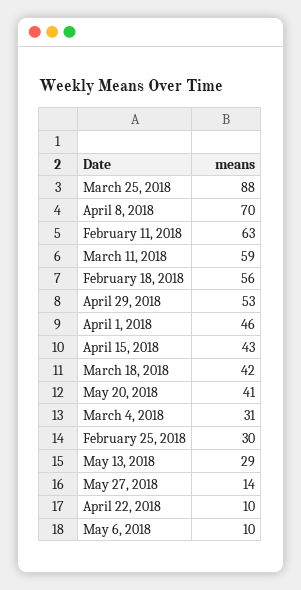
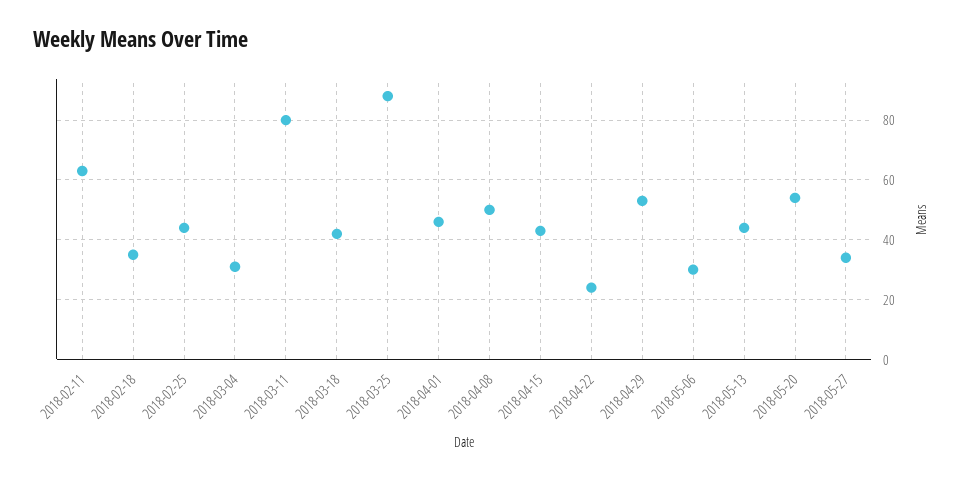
April 8, 2018: 70 -> 50
March 11, 2018: 59 -> 80
February 18, 2018: 56 -> 35
May 20, 2018: 41 -> 55
February 25, 2018: 30 -> 45
May 13, 2018: 29 -> 45
May 27, 2018: 14 -> 35
April 22, 2018: 10 -> 25
May 6, 2018: 10 -> 30

